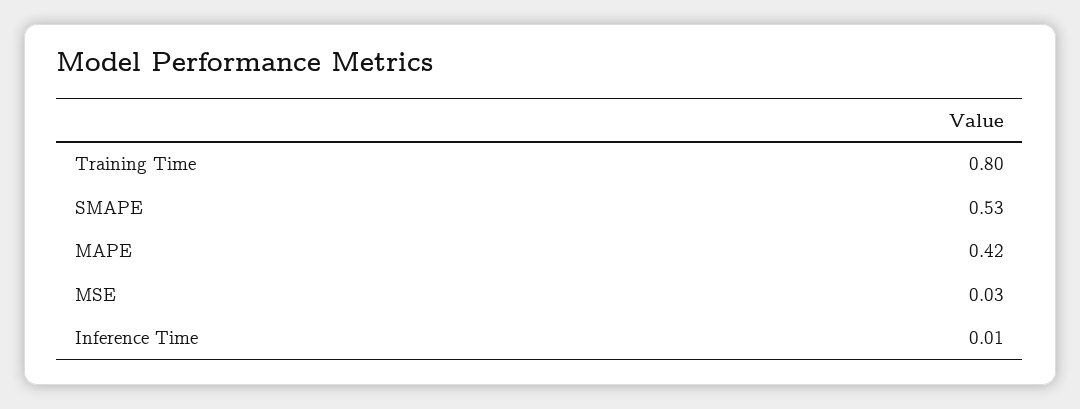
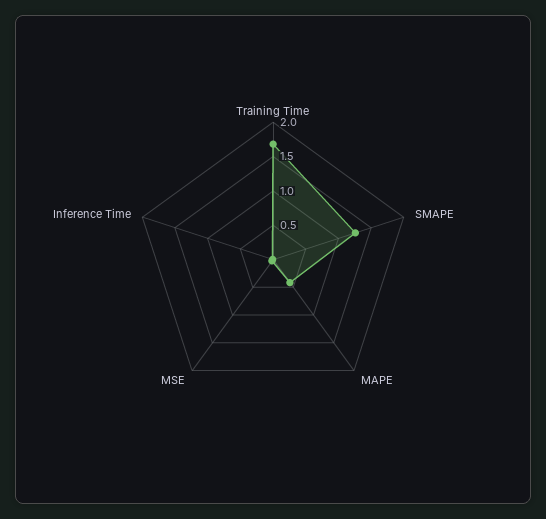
Training Time: 0.8 -> 1.75
SMAPE: 0.53 -> 1.25

